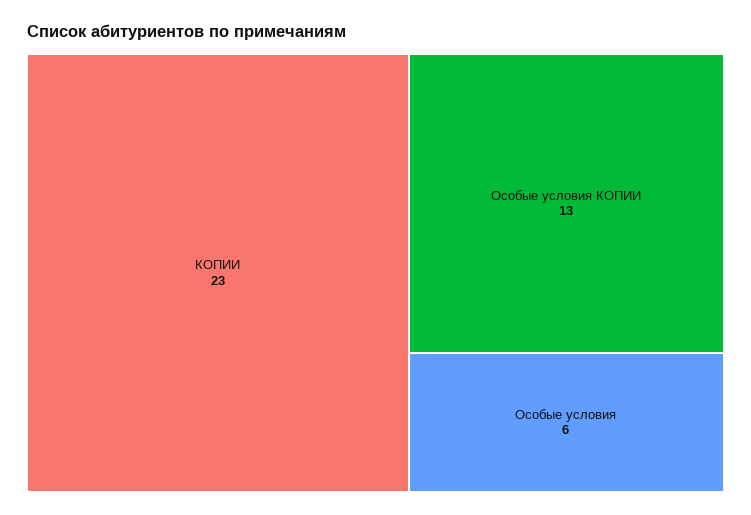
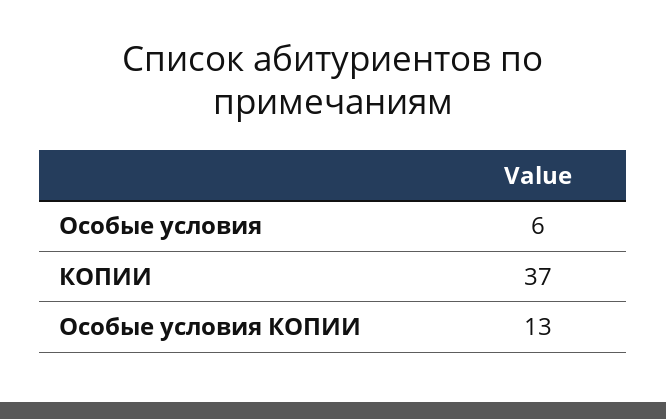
КОПИИ: 23 -> 37

